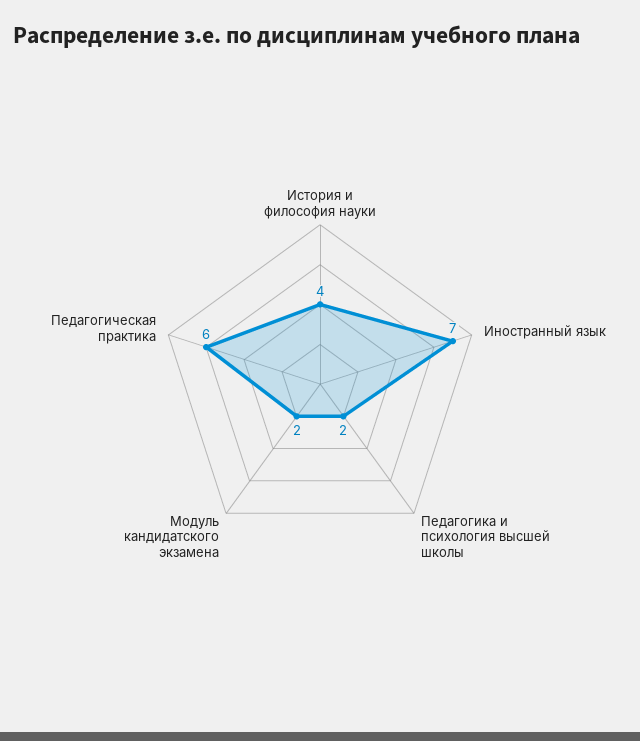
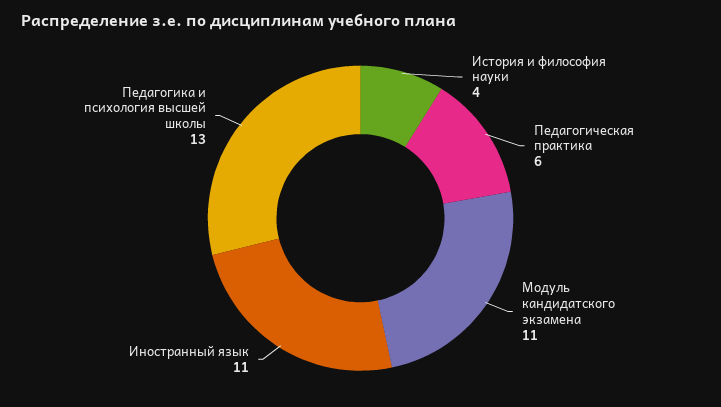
Иностранный язык: 7 -> 11
Педагогика и психология высшей школы: 2 -> 13
Модуль кандидатского экзамена: 2 -> 11

